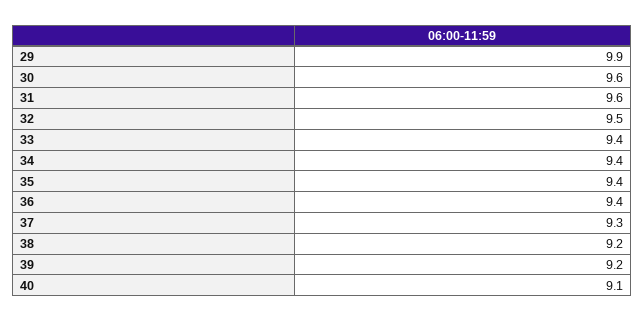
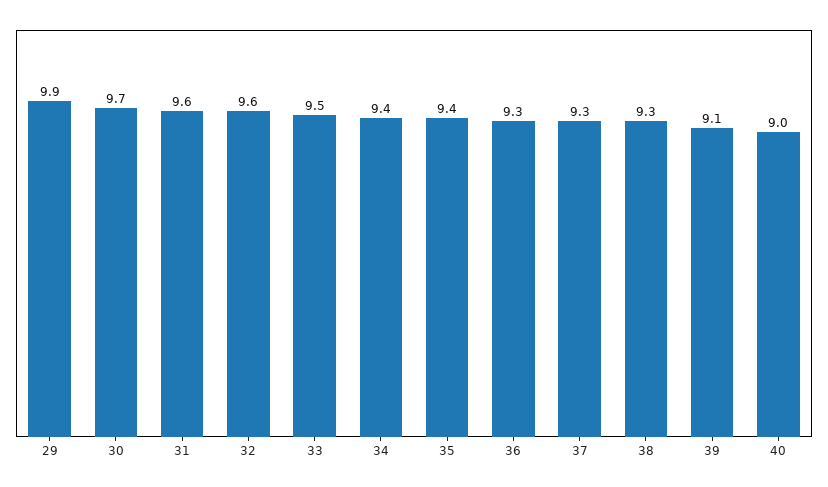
30: 9.6 -> 9.7
32: 9.5 -> 9.6
33: 9.4 -> 9.5
36: 9.4 -> 9.3
38: 9.2 -> 9.3
39: 9.2 -> 9.1
40: 9.1 -> 9

